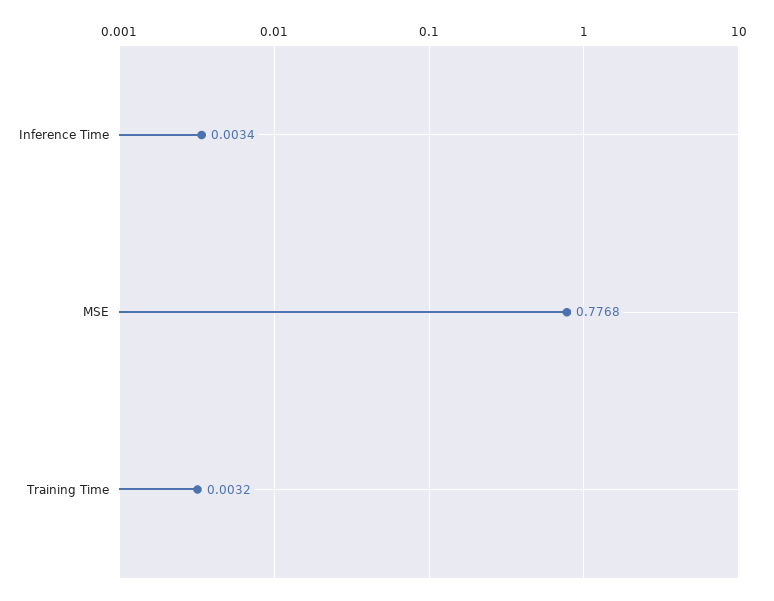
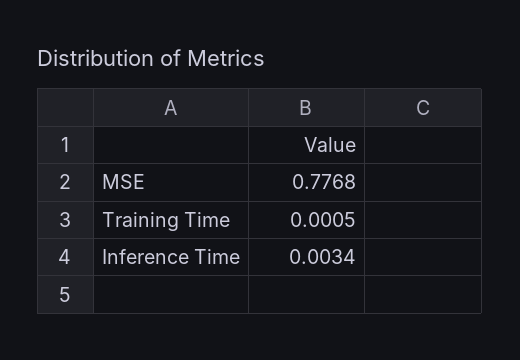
Training Time: 0.0032 -> 0.0005

